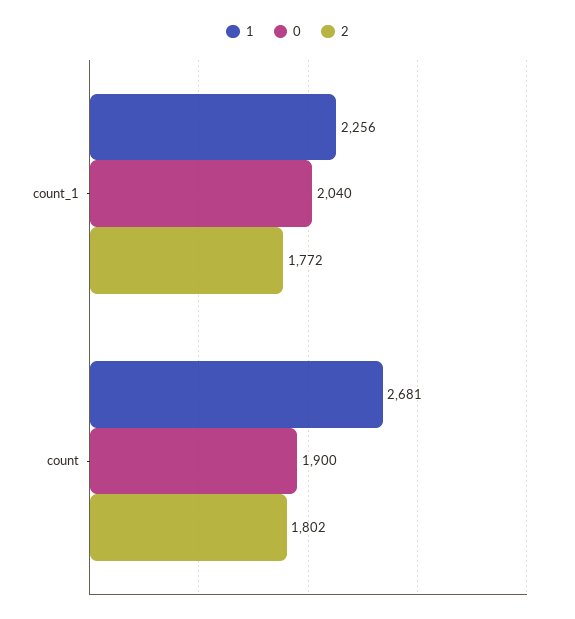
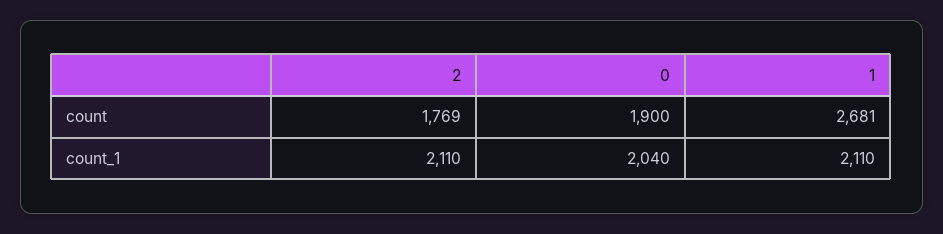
1, count_1: 2256 -> 2110
2, count_1: 1772 -> 2110
2, count: 1802 -> 1769

